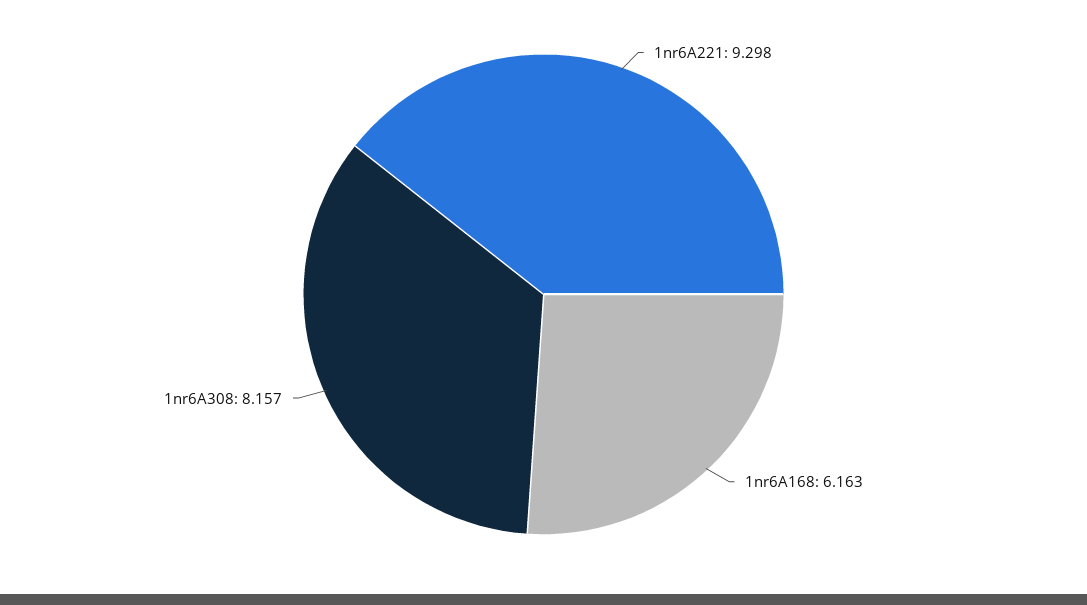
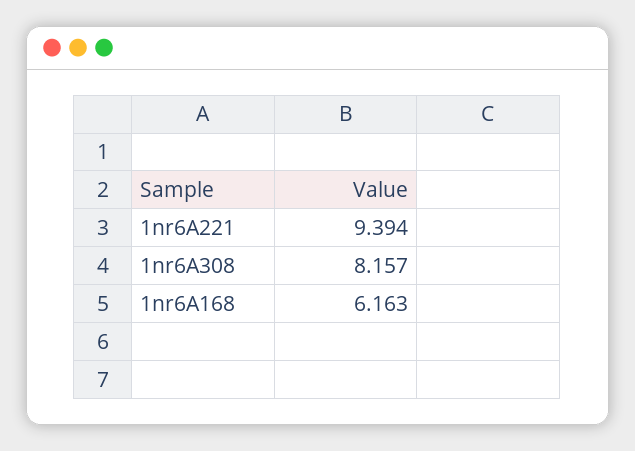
1nr6A221: 9.298 -> 9.394

